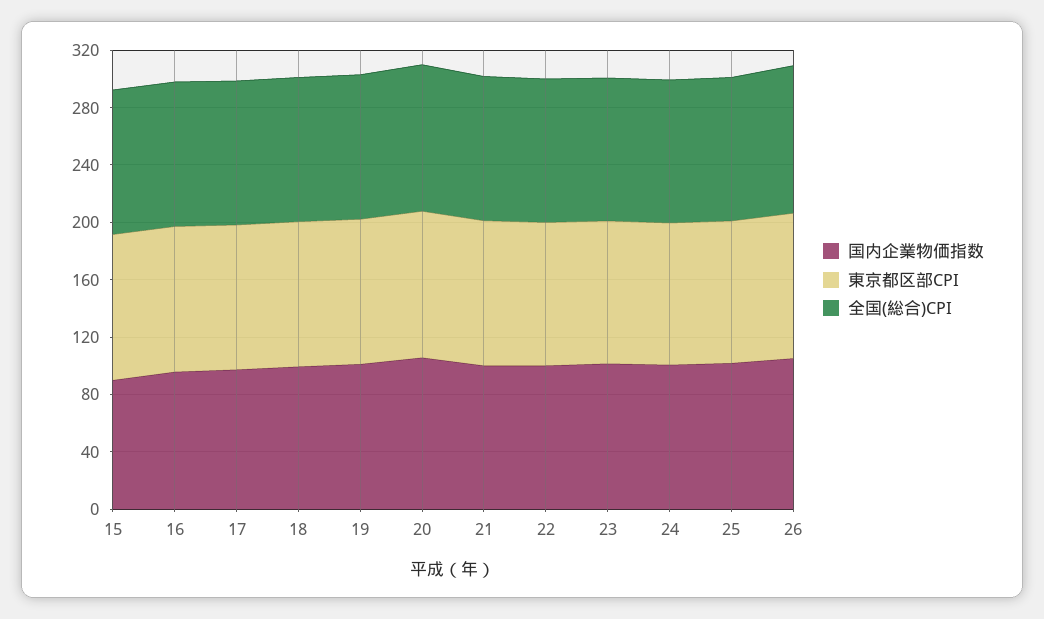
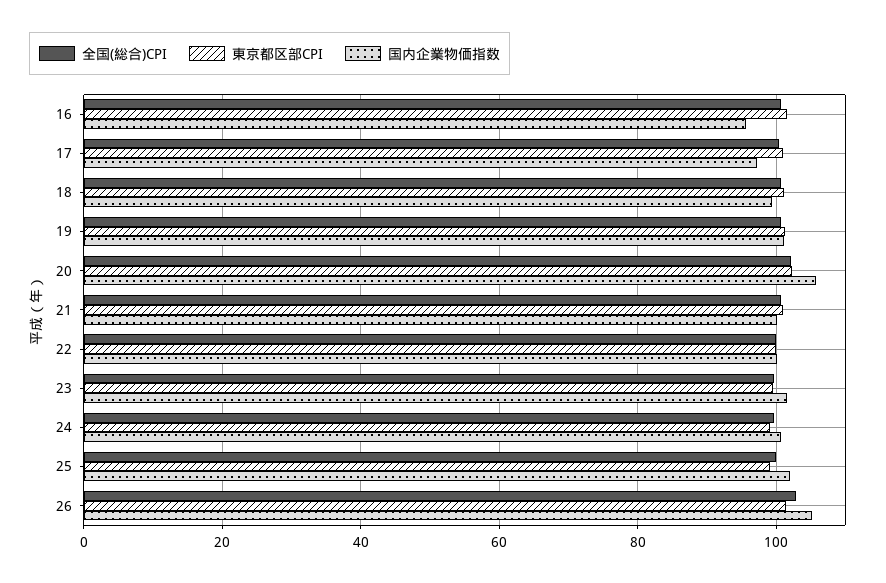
国内企業物価指数, 15: 90 -> none
東京都区部CPI, 15: 100 -> none
全国(総合)CPI, 15: 100 -> none

